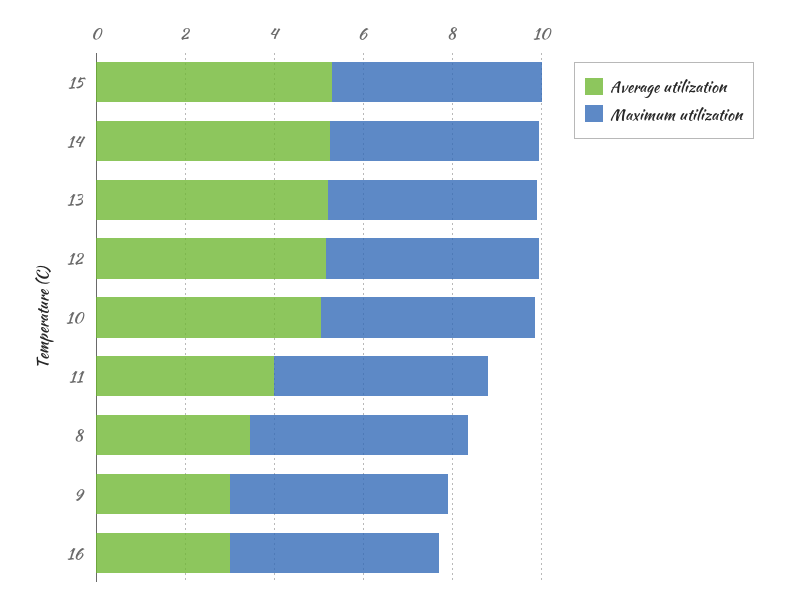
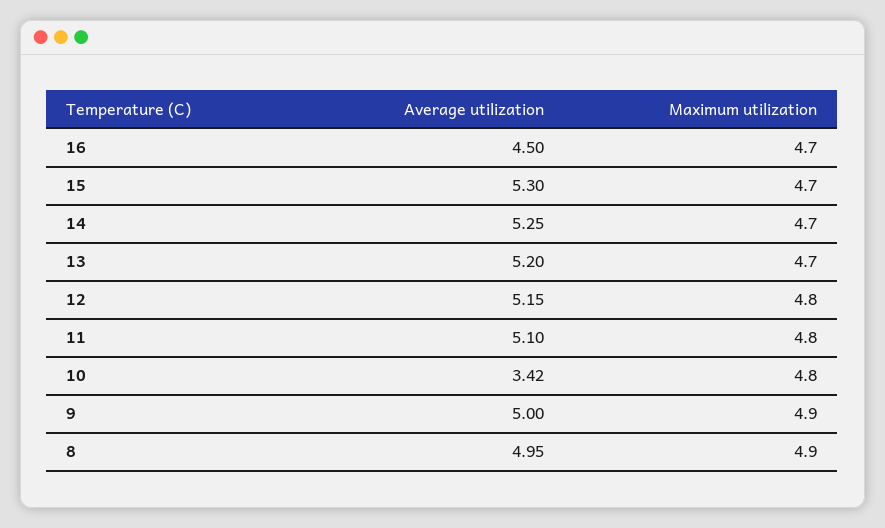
Average utilization, 10: 5 -> 3.42
Average utilization, 11: 4 -> 5.1
Average utilization, 8: 3.5 -> 4.95
Average utilization, 9: 3 -> 5
Average utilization, 16: 3 -> 4.5

